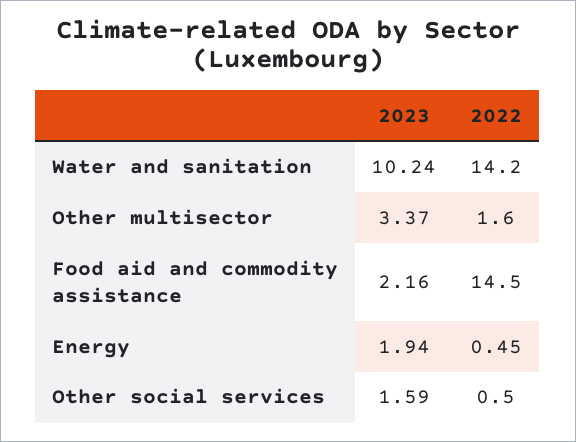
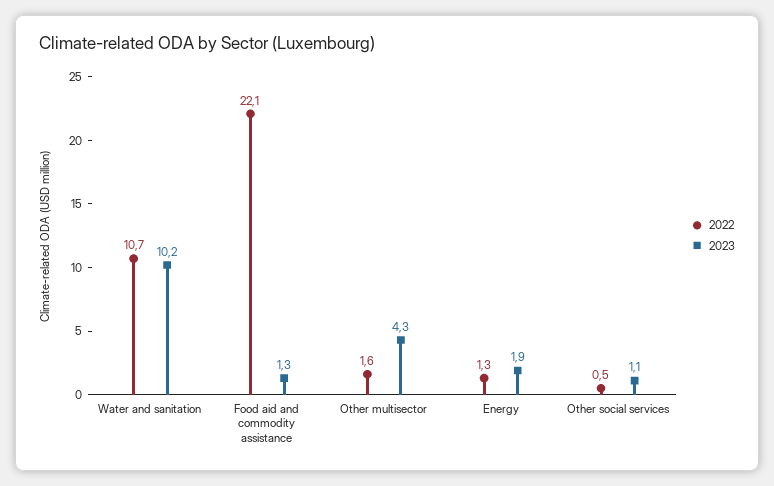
2022, Water and sanitation: 14.2 -> 10.7
2023, Other multisector: 3.37 -> 4.3
2023, Food aid and commodity assistance: 2.16 -> 1.3
2022, Food aid and commodity assistance: 14.5 -> 22.1
2022, Energy: 0.45 -> 1.3
2023, Other social services: 1.59 -> 1.1

